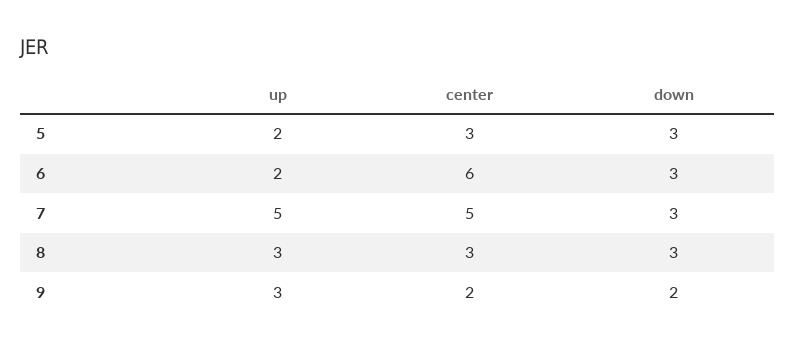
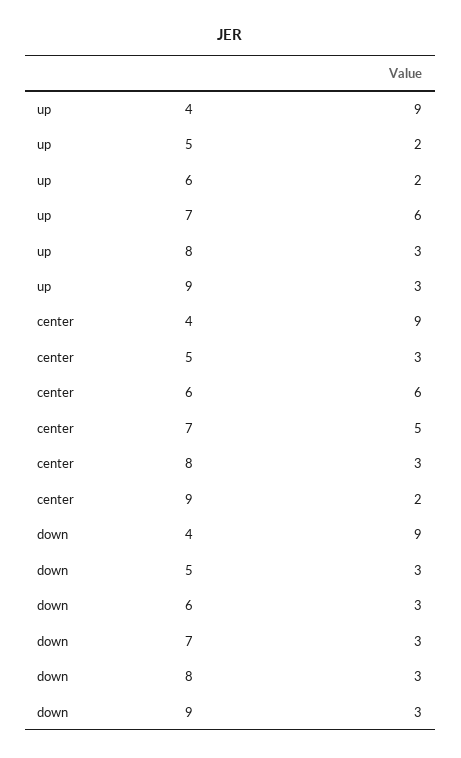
up, 7: 5 -> 6
down, 9: 2 -> 3
up, 4: none -> 9
center, 4: none -> 9
down, 4: none -> 9

